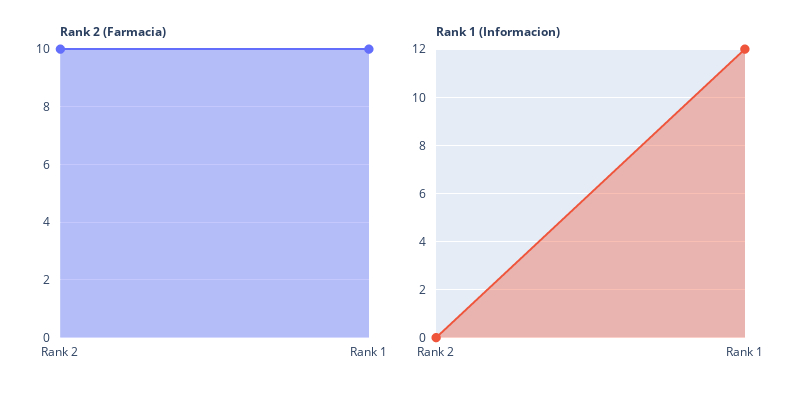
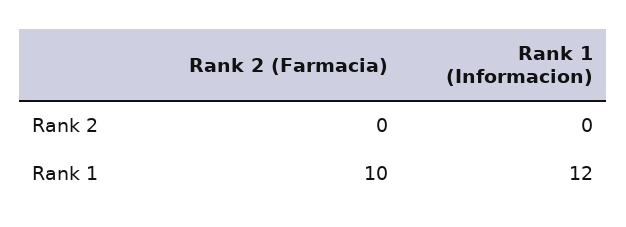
Rank 2 (Farmacia), Rank 2: 10 -> 0

